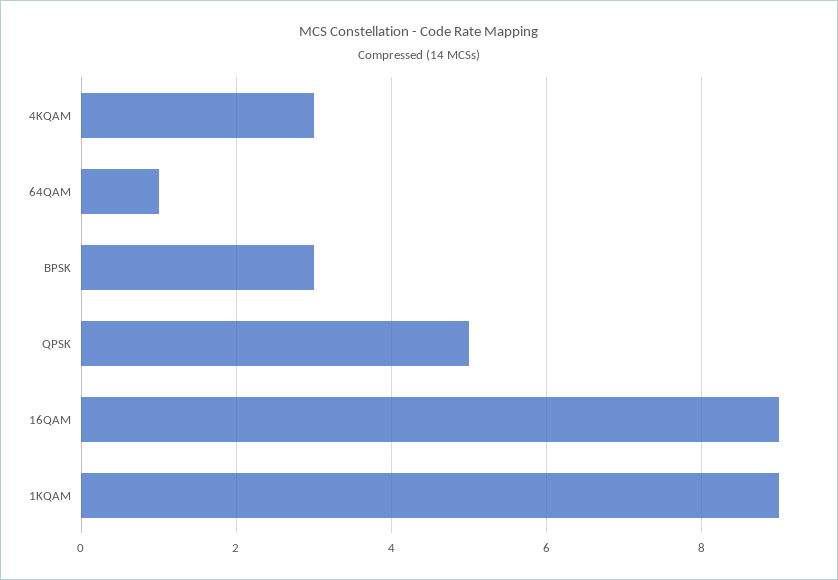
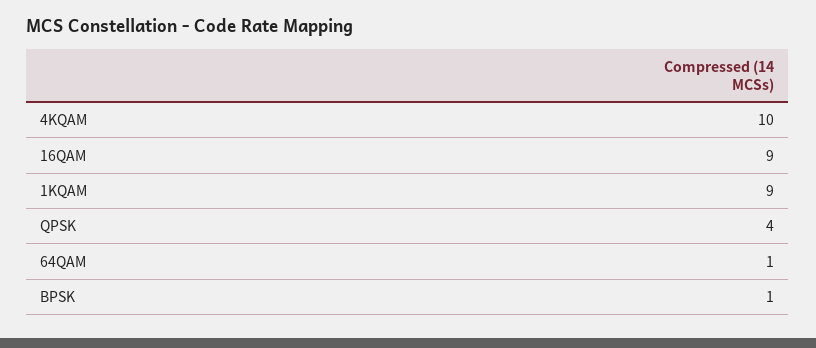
4KQAM: 3 -> 10
BPSK: 3 -> 1
QPSK: 5 -> 4

